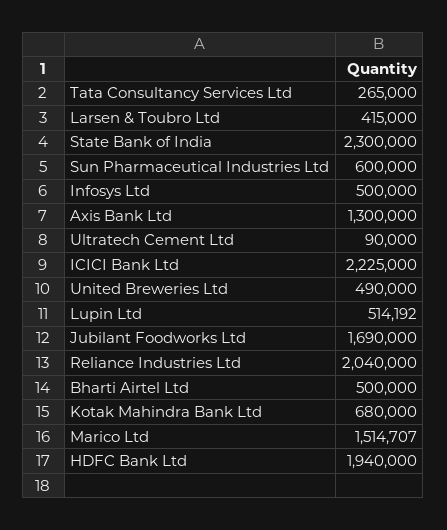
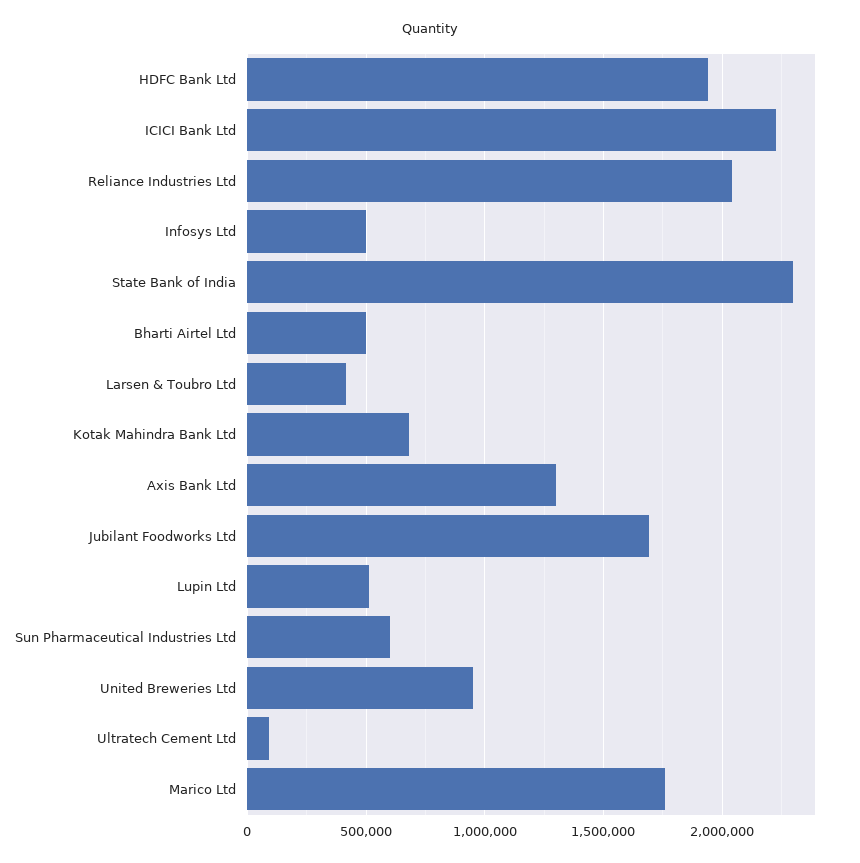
Tata Consultancy Services Ltd: 265000 -> none
United Breweries Ltd: 490000 -> 950000
Marico Ltd: 1514707 -> 1750000

